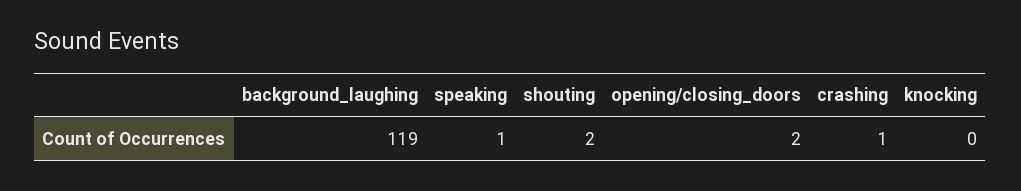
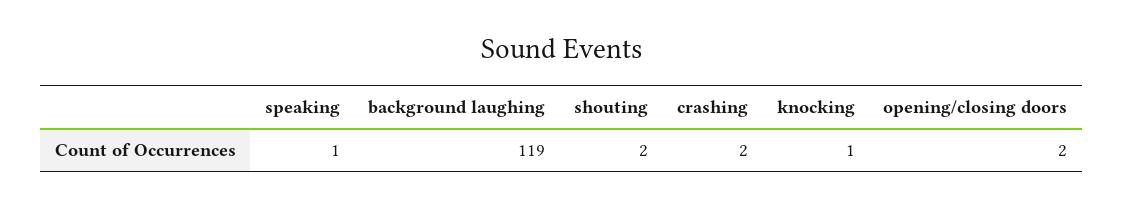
crashing: 1 -> 2
knocking: 0 -> 1

